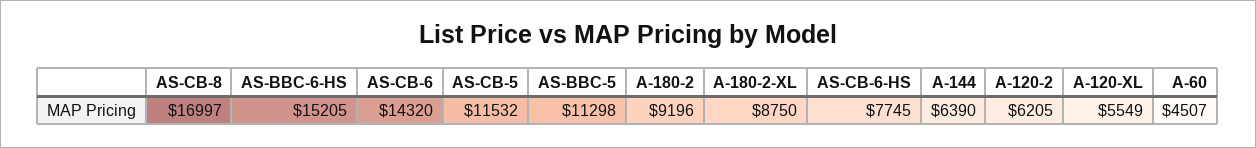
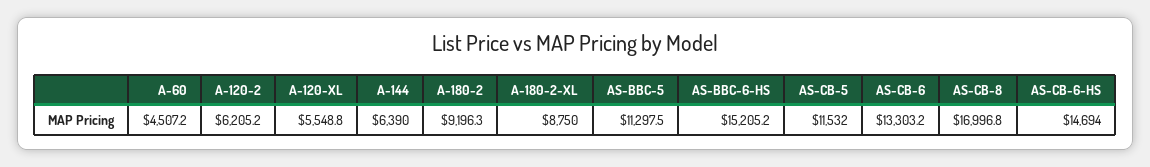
AS-CB-6: 14320 -> 13303.2
AS-CB-6-HS: 7745 -> 14694

